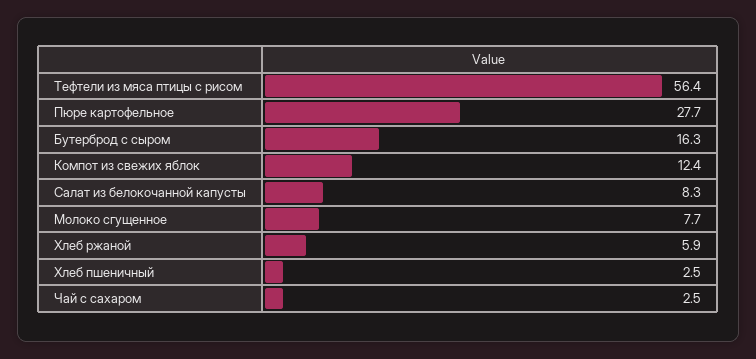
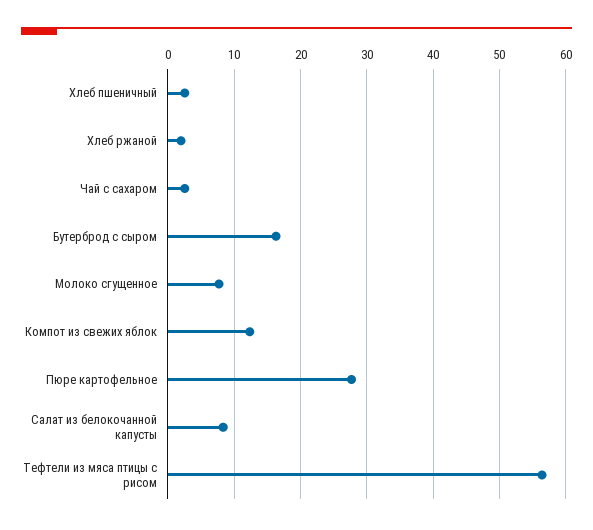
Хлеб ржаной: 5.9 -> 2

